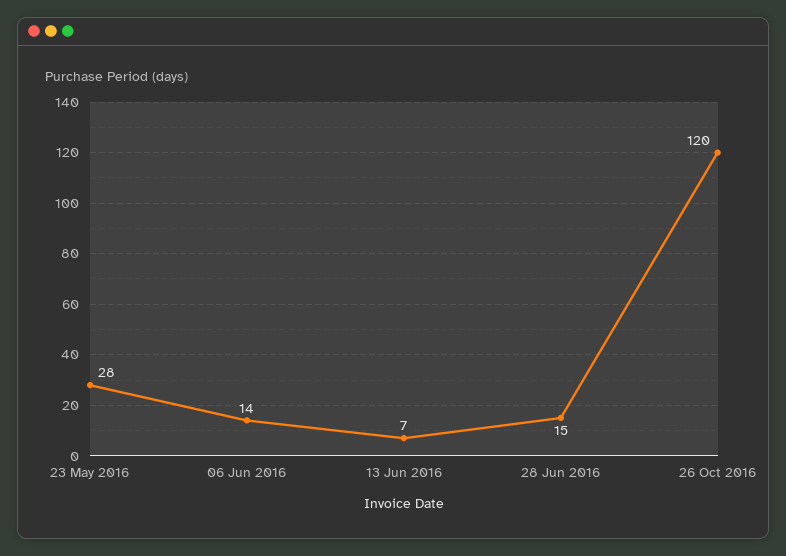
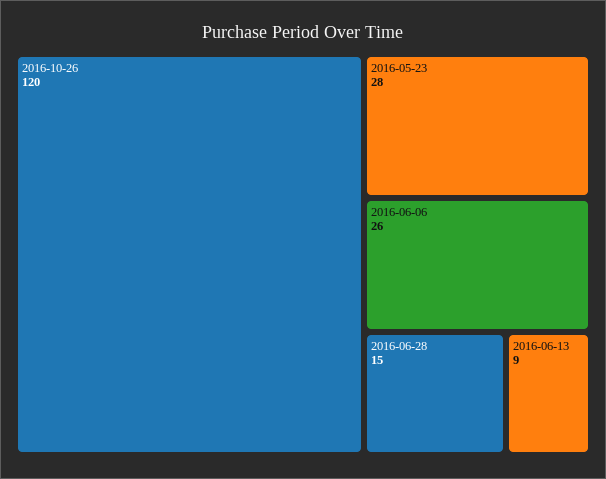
06 Jun 2016: 14 -> 26
13 Jun 2016: 7 -> 9

